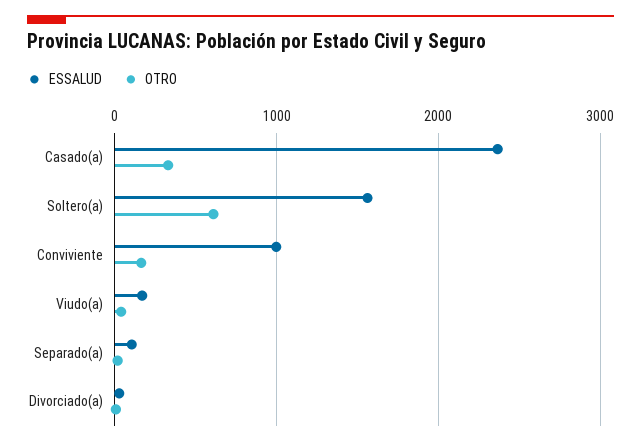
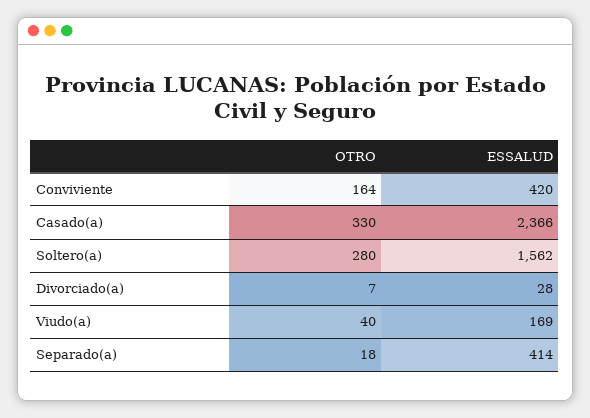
OTRO, Soltero(a): 600 -> 280
ESSALUD, Conviviente: 1000 -> 420
ESSALUD, Separado(a): 100 -> 414

